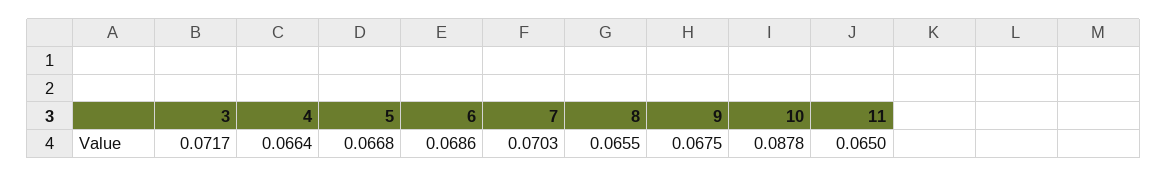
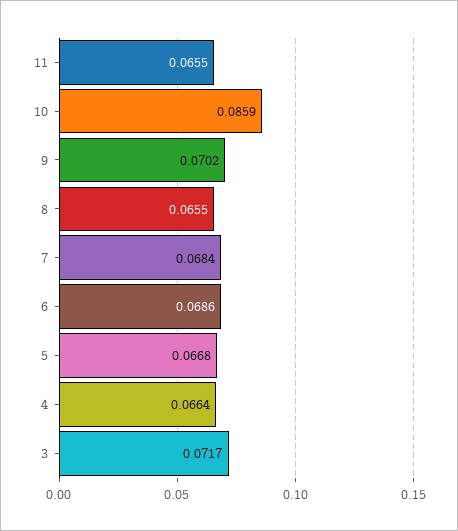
7: 0.0703 -> 0.0684
9: 0.0675 -> 0.0702
10: 0.0878 -> 0.0859
11: 0.065 -> 0.0655

